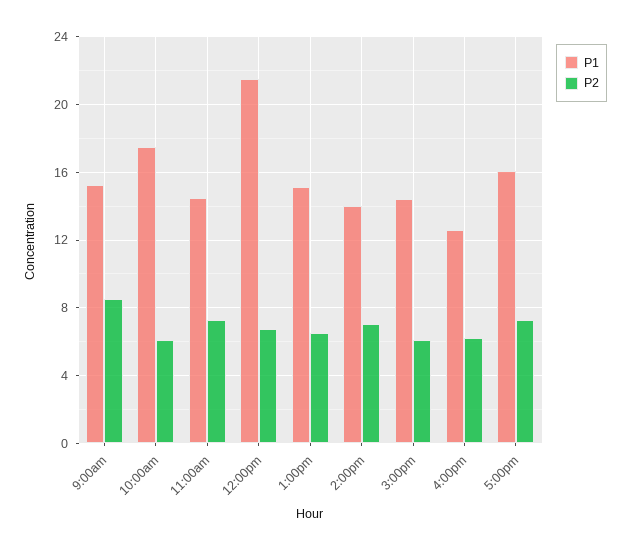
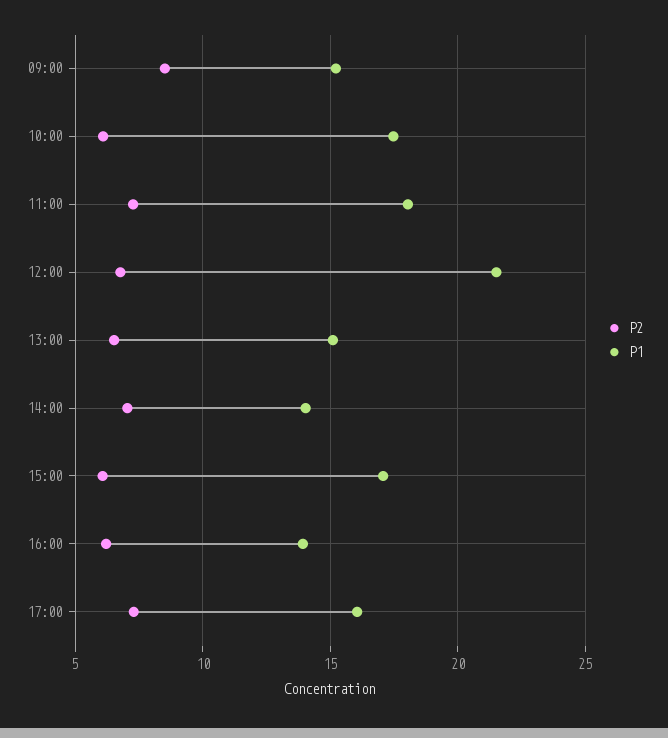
P1, 11:00am: 14.5 -> 18
P1, 3:00pm: 14.5 -> 17
P1, 4:00pm: 12.5 -> 14

